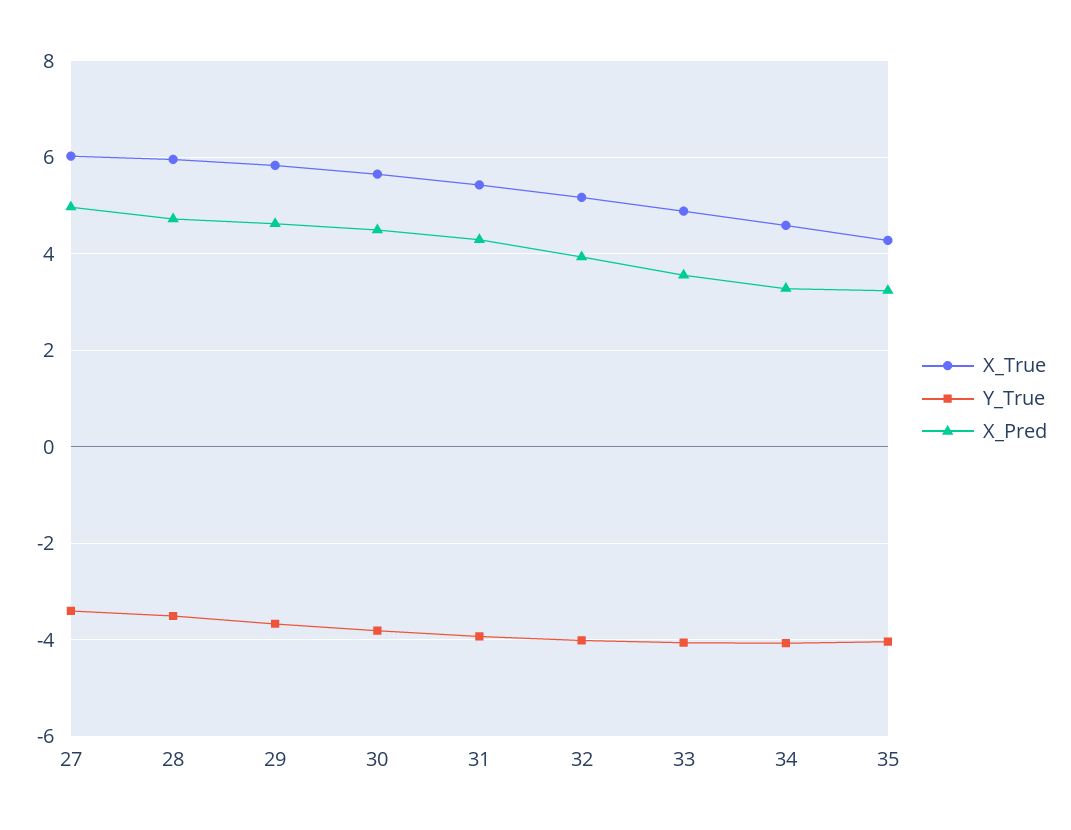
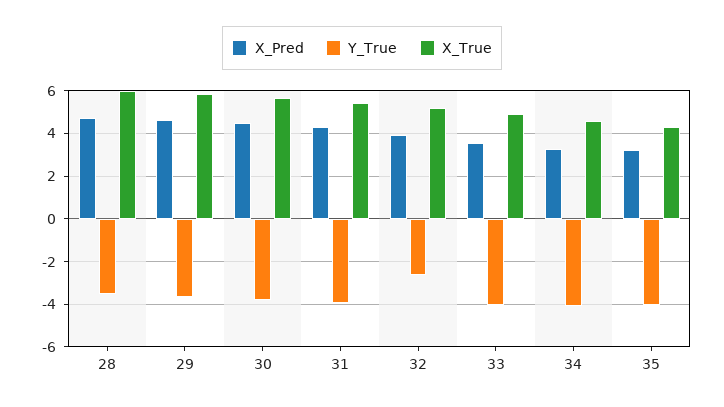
X_True, 27: 6 -> none
Y_True, 27: -3.4 -> none
X_Pred, 27: 5 -> none
Y_True, 32: -4 -> -2.5

